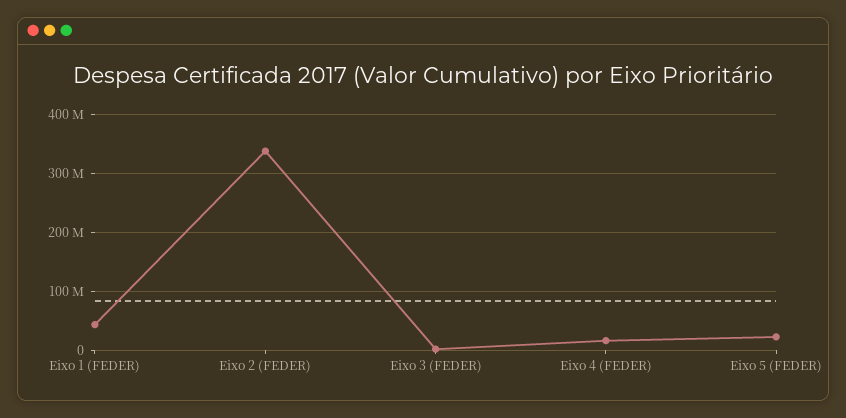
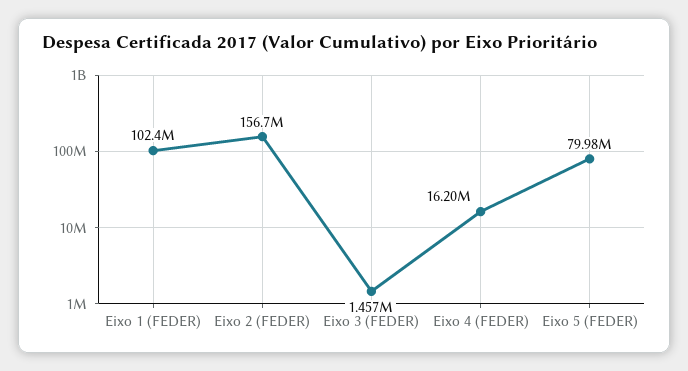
Eixo 1 (FEDER): 40000000 -> 102400000
Eixo 2 (FEDER): 340000000 -> 156700000
Eixo 5 (FEDER): 20000000 -> 79980000

